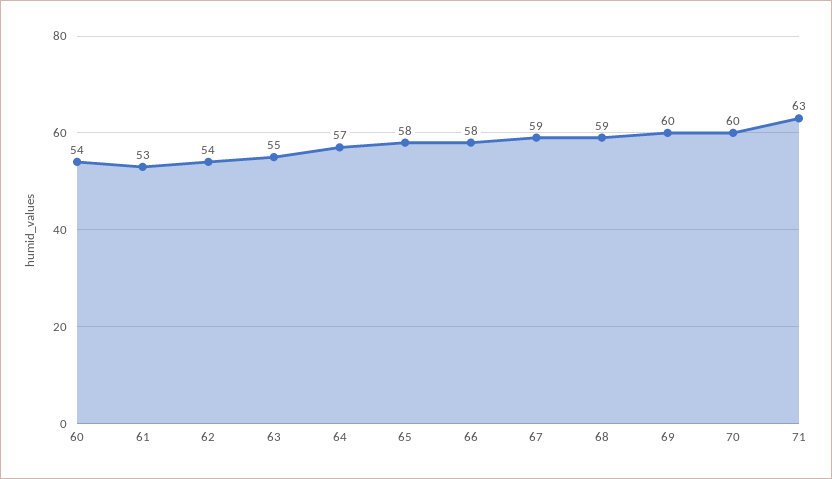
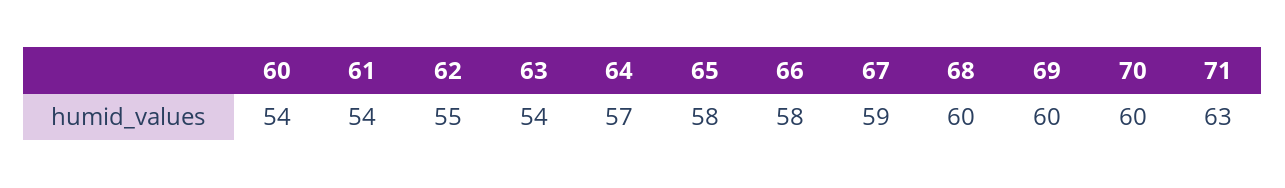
61: 53 -> 54
62: 54 -> 55
63: 55 -> 54
68: 59 -> 60

